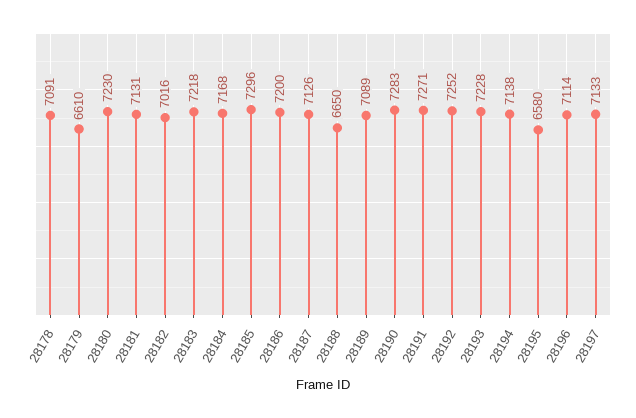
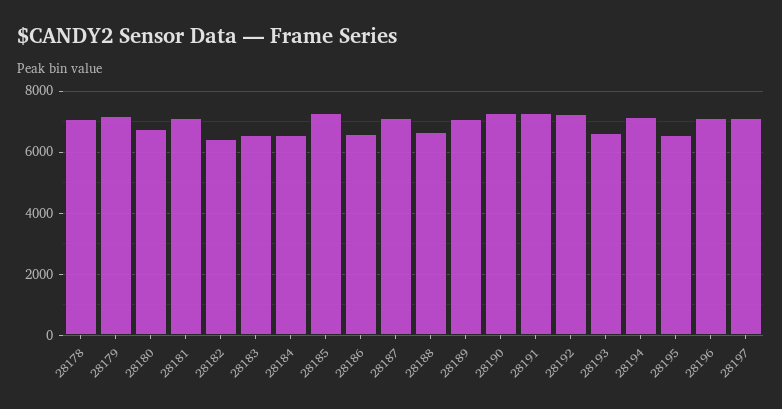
28179: 6610 -> 7200
28180: 7230 -> 6800
28182: 7016 -> 6400
28183: 7218 -> 6600
28184: 7168 -> 6600
28186: 7200 -> 6600
28193: 7228 -> 6600

